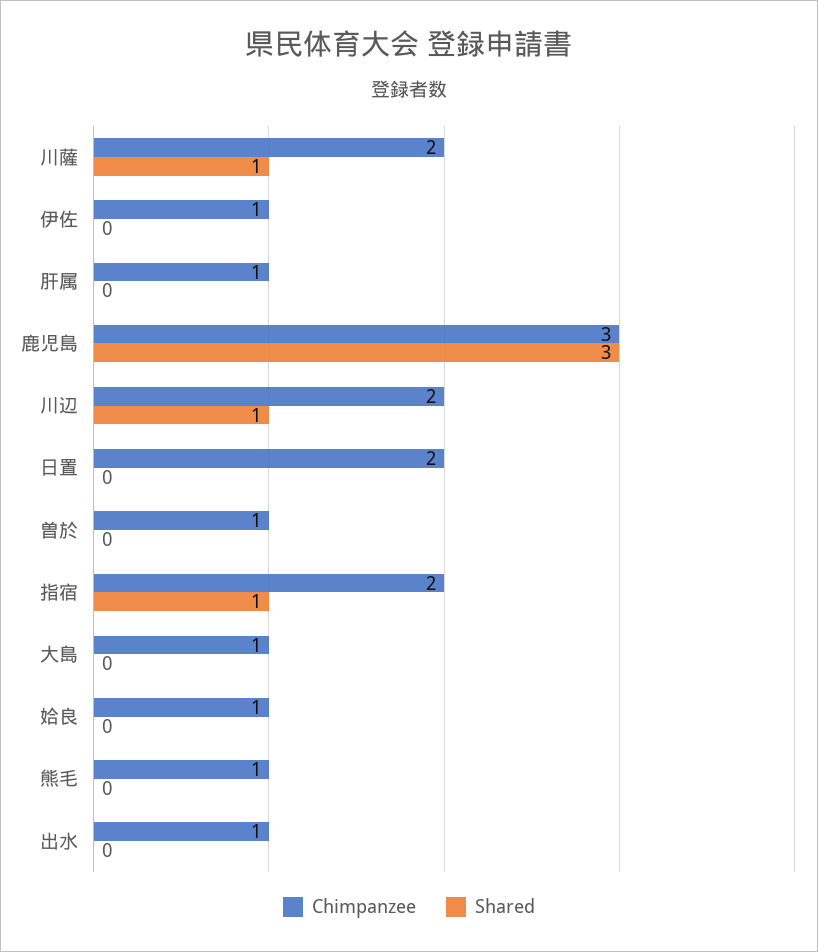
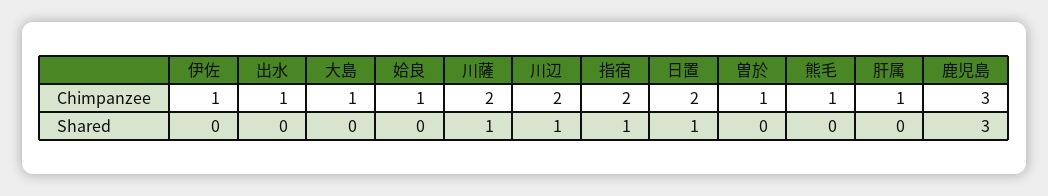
Shared, 日置: 0 -> 1

